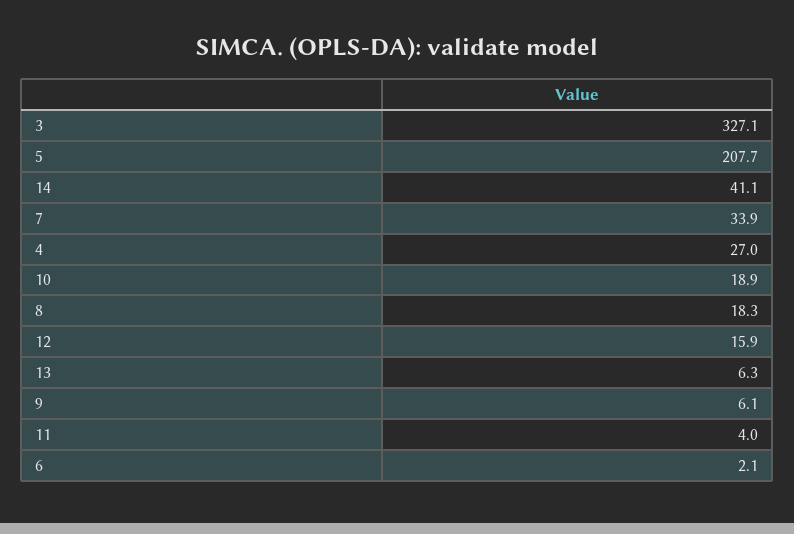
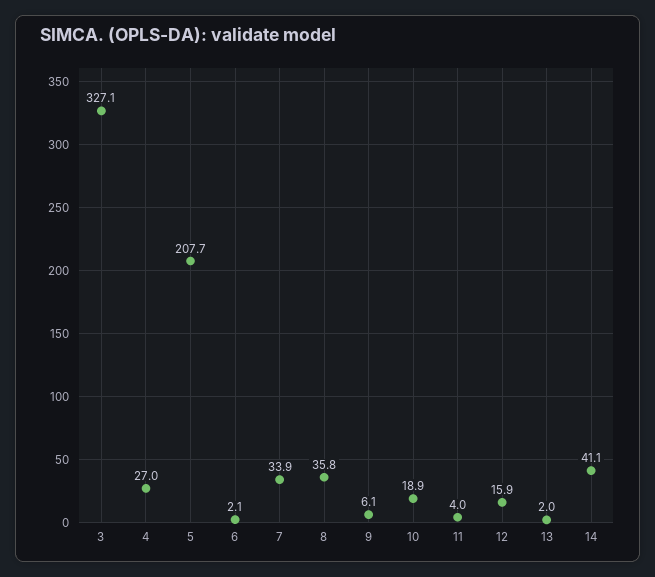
8: 18.3 -> 35.8
13: 6.3 -> 2

